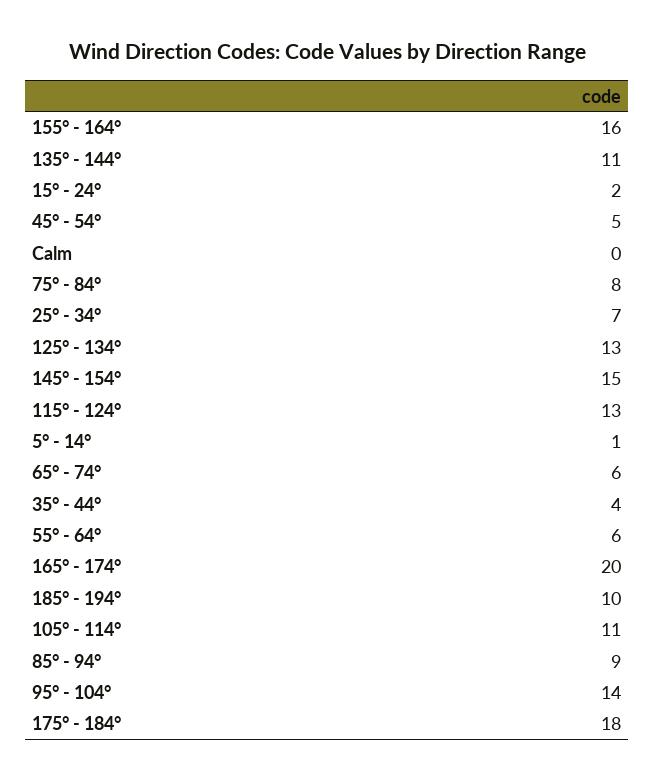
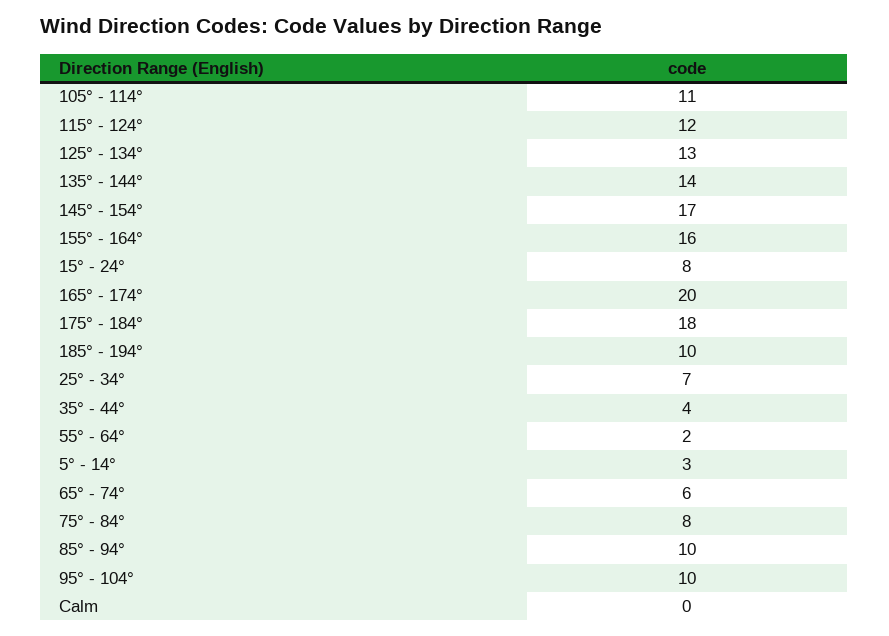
135° - 144°: 11 -> 14
15° - 24°: 2 -> 8
45° - 54°: 5 -> none
145° - 154°: 15 -> 17
115° - 124°: 13 -> 12
5° - 14°: 1 -> 3
55° - 64°: 6 -> 2
85° - 94°: 9 -> 10
95° - 104°: 14 -> 10

